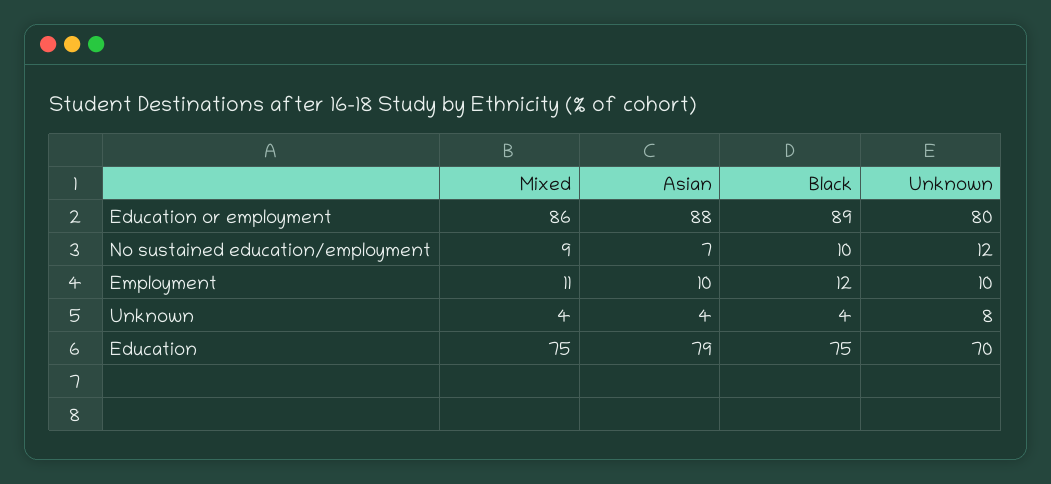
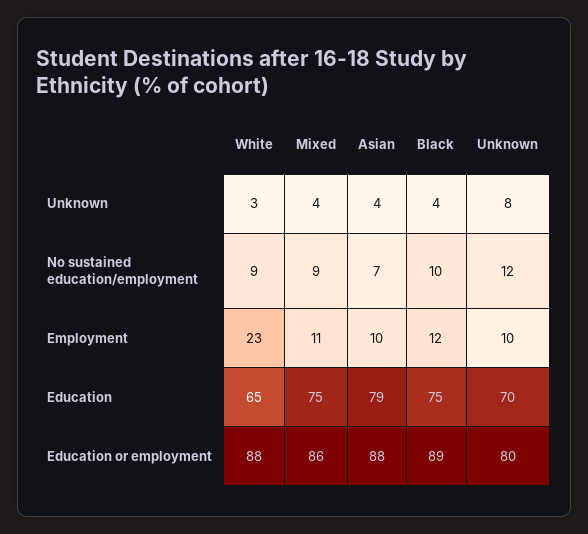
White, Unknown: none -> 3
White, No sustained education/employment: none -> 9
White, Employment: none -> 23
White, Education: none -> 65
White, Education or employment: none -> 88

